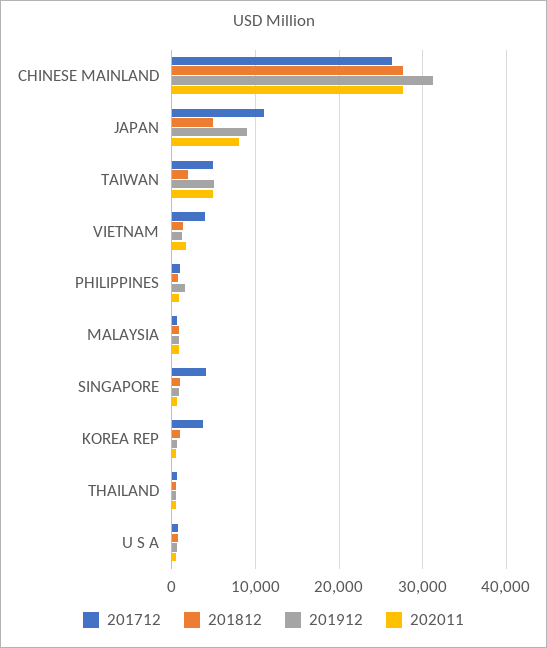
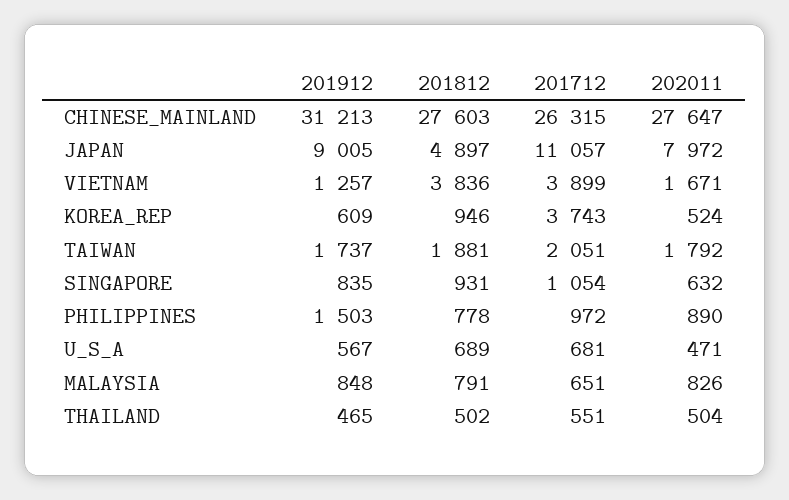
201712, TAIWAN: 5000 -> 2051
201912, TAIWAN: 5000 -> 1737
202011, TAIWAN: 5000 -> 1792
201812, VIETNAM: 1000 -> 3836
201712, SINGAPORE: 4000 -> 1054

